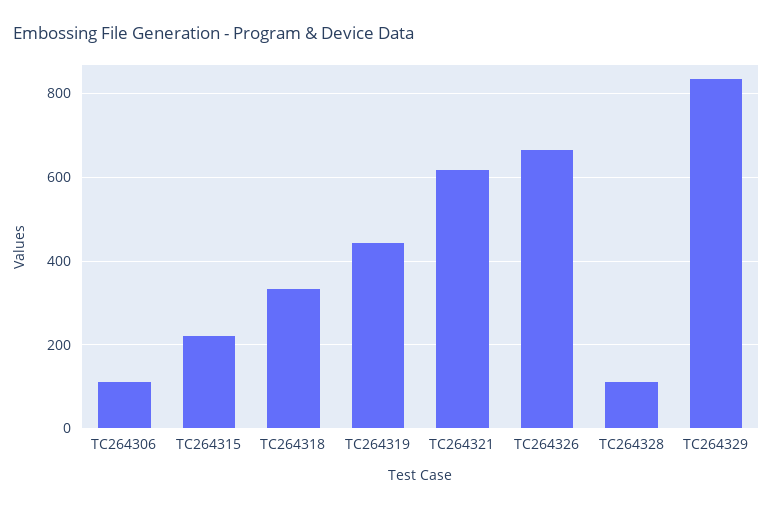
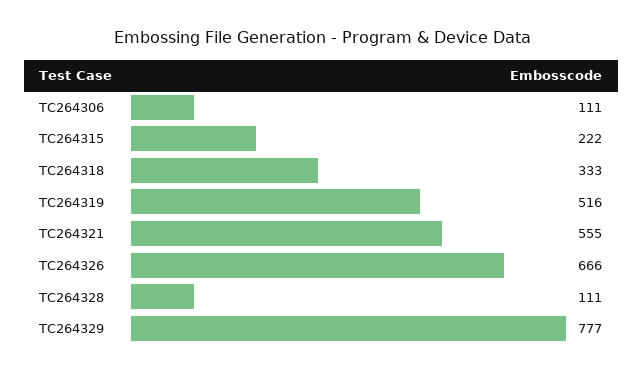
TC264319: 440 -> 516
TC264321: 620 -> 555
TC264329: 840 -> 777

